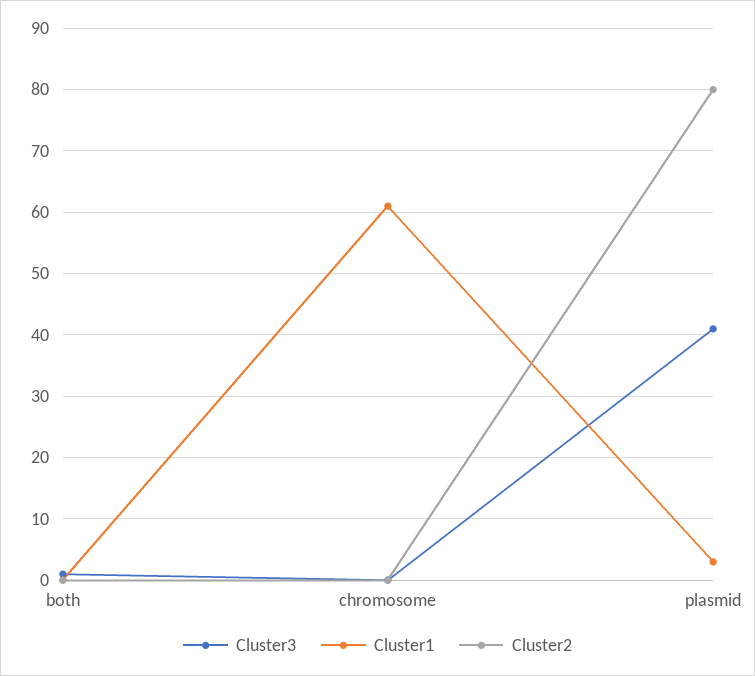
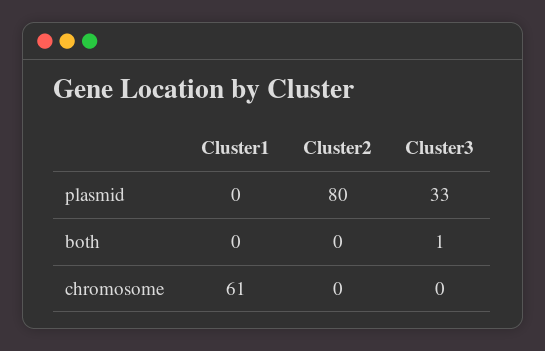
Cluster3, plasmid: 41 -> 33
Cluster1, plasmid: 3 -> 0

